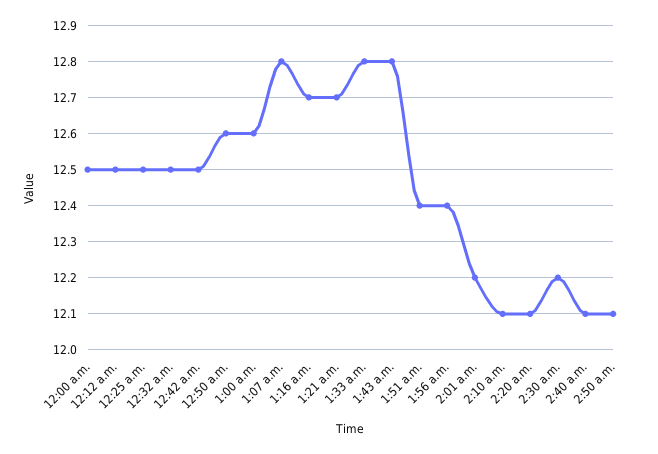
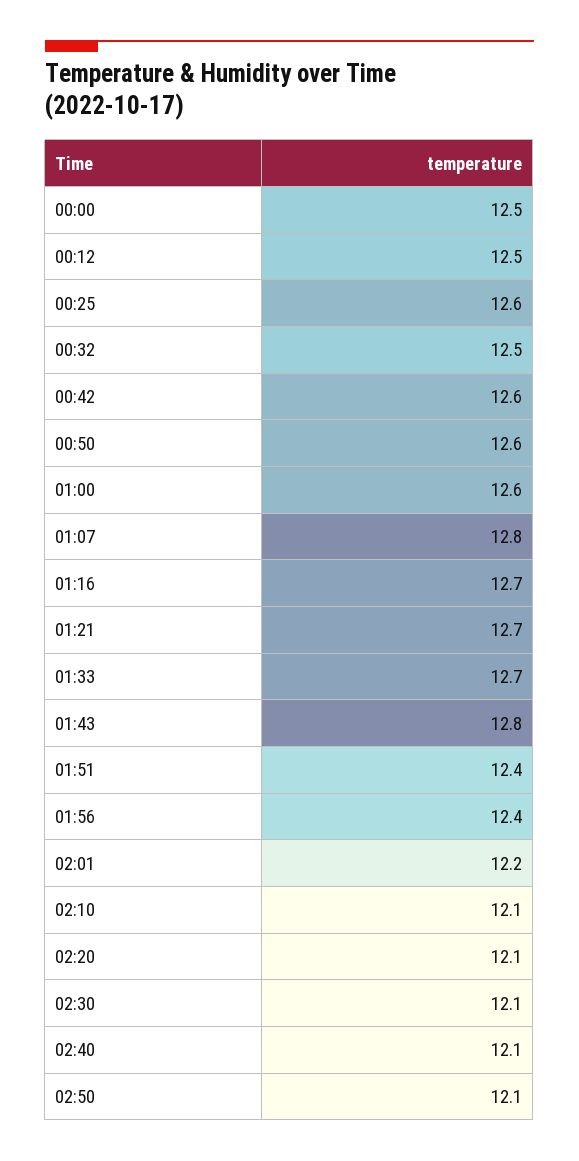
12:25 a.m.: 12.5 -> 12.6
12:42 a.m.: 12.5 -> 12.6
1:33 a.m.: 12.8 -> 12.7
2:30 a.m.: 12.2 -> 12.1

